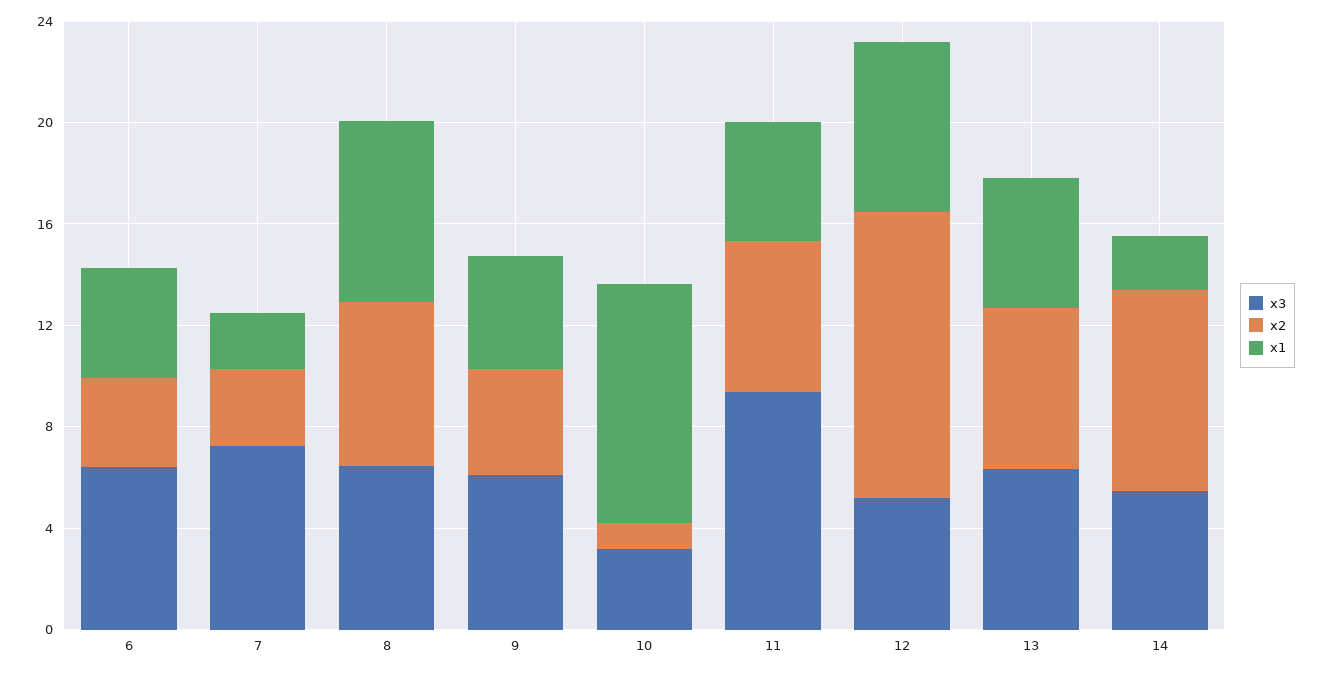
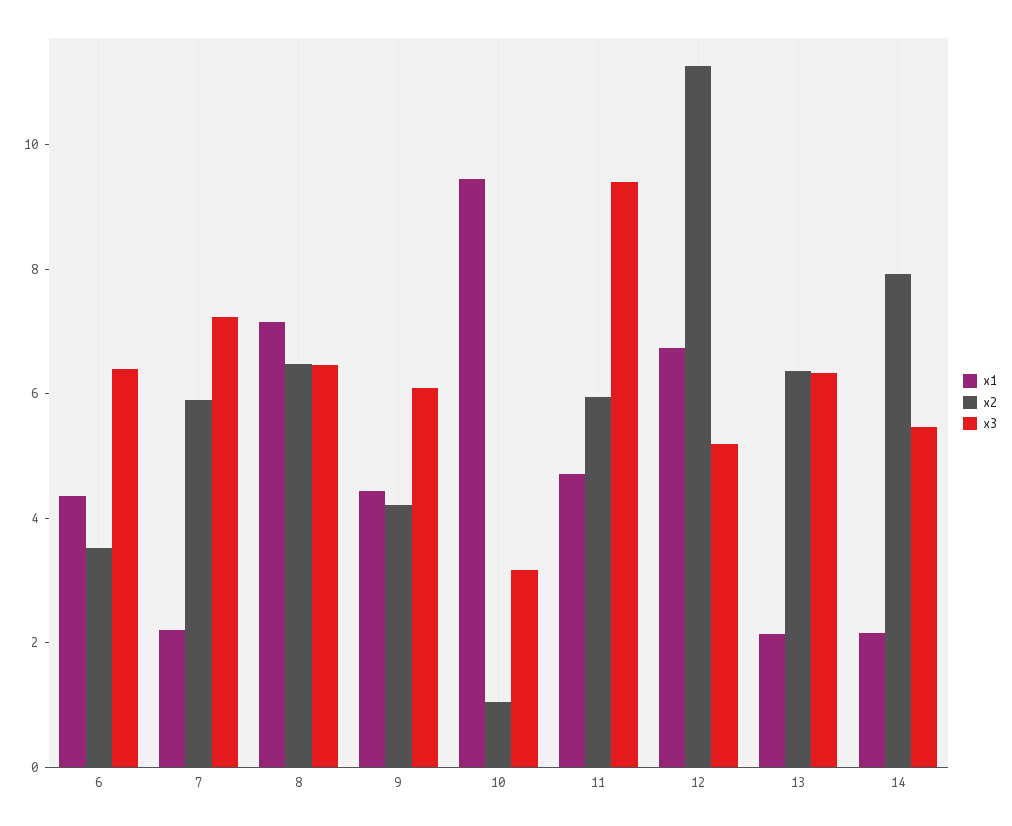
x2, 7: 3 -> 6
x1, 13: 5 -> 2

